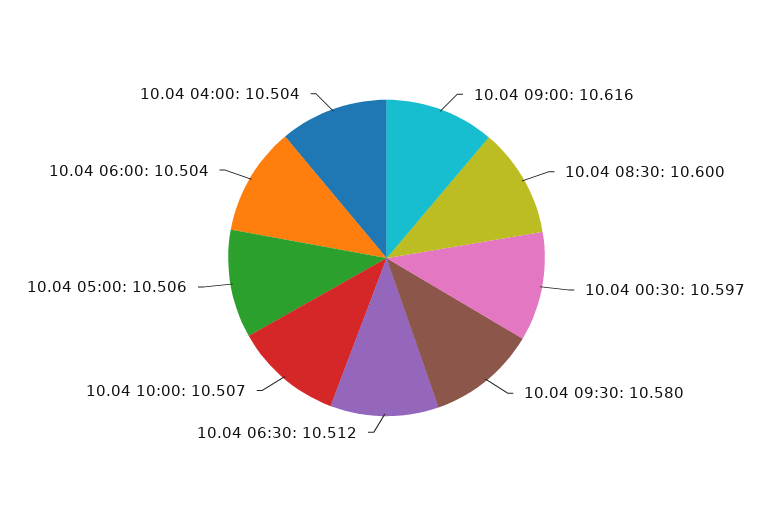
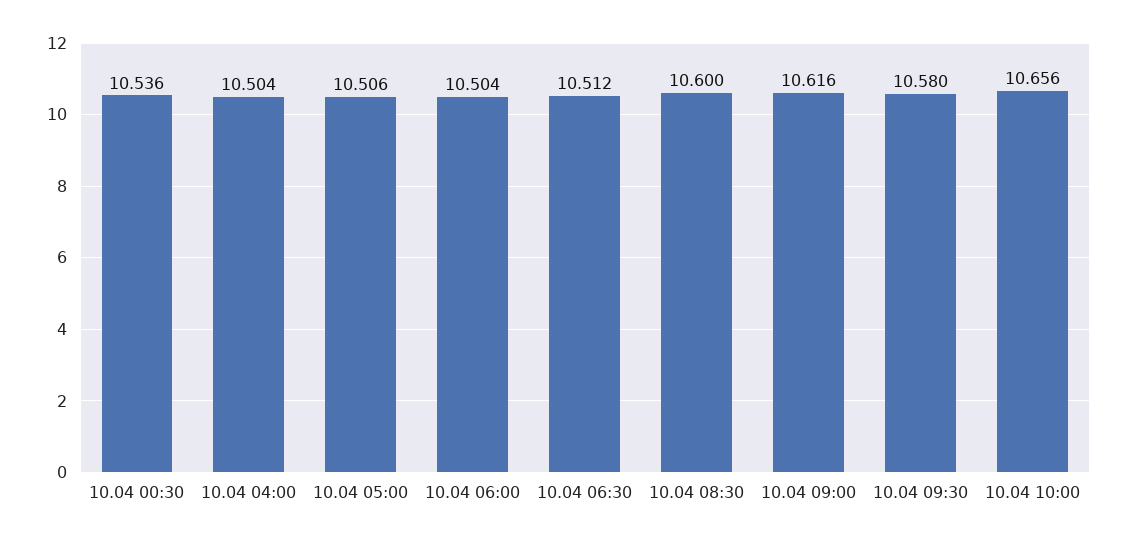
10.04 00:30: 10.597 -> 10.536
10.04 10:00: 10.507 -> 10.656

